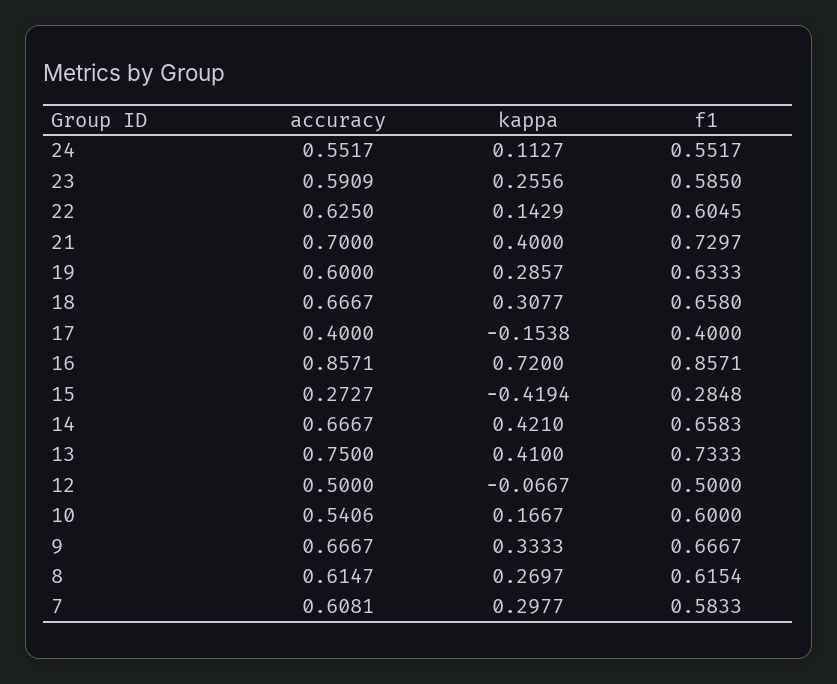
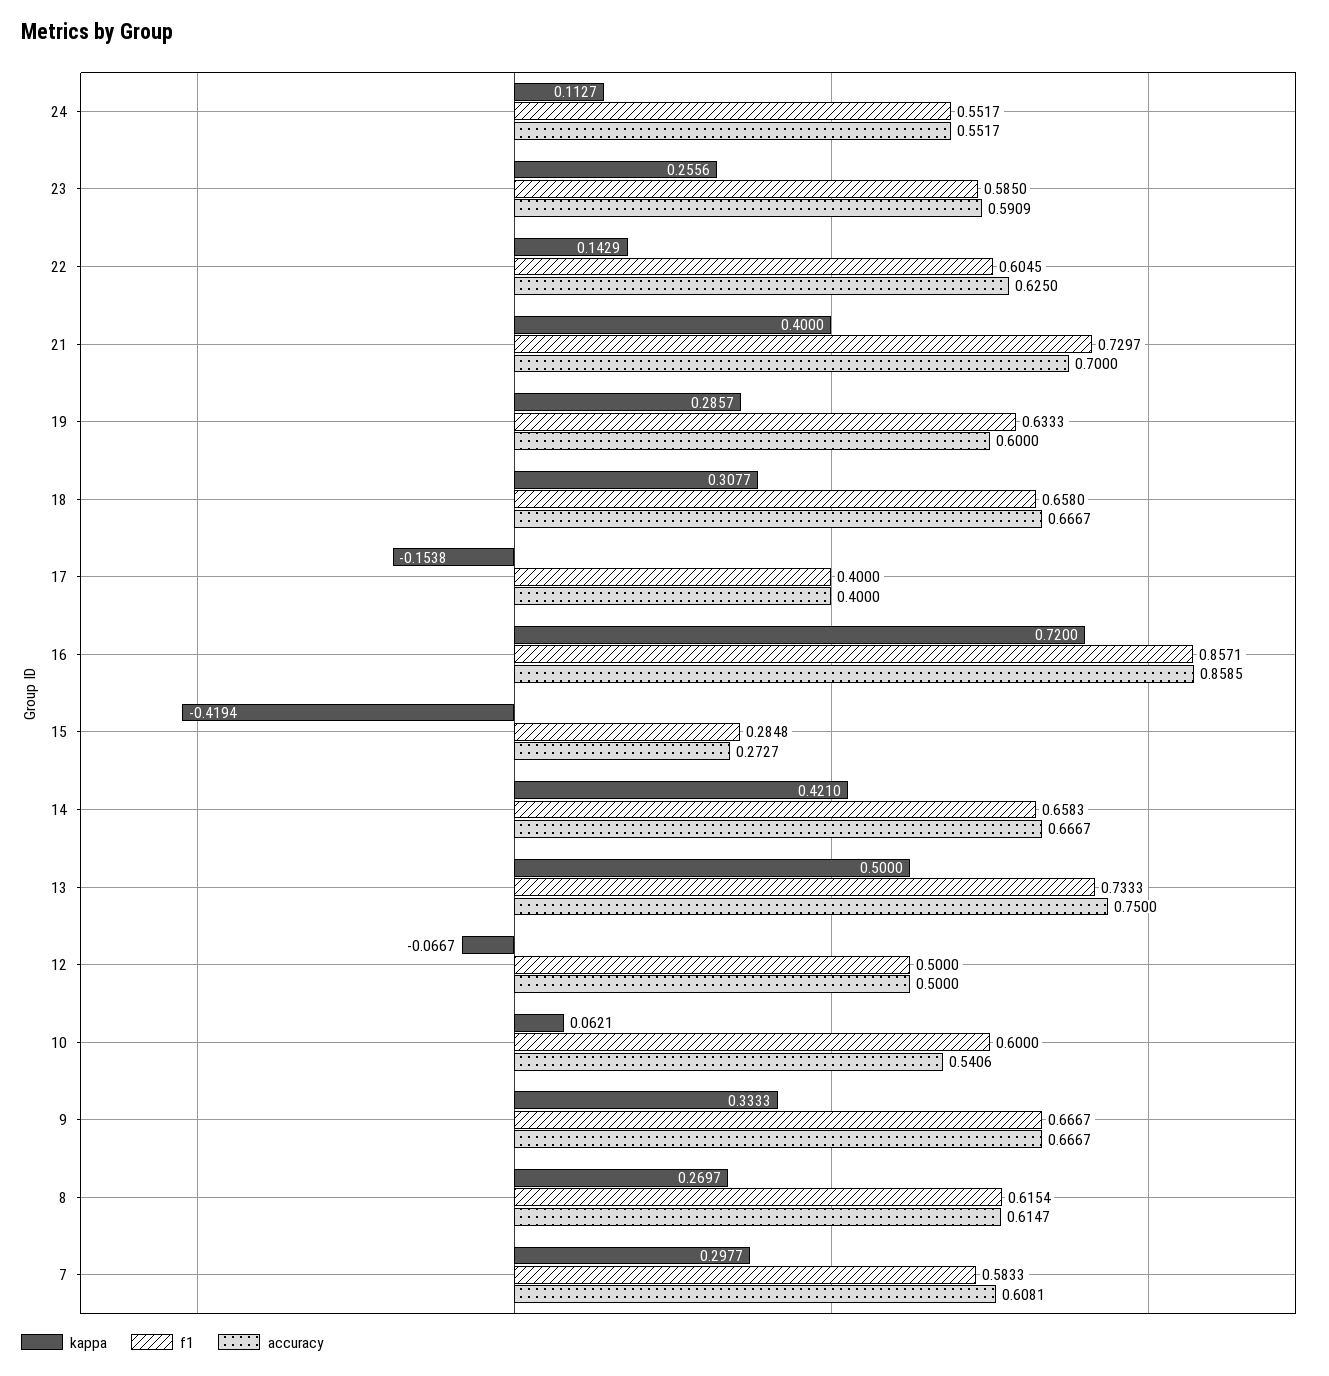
accuracy, 16: 0.8571 -> 0.8585
kappa, 13: 0.41 -> 0.5
kappa, 10: 0.1667 -> 0.0621

